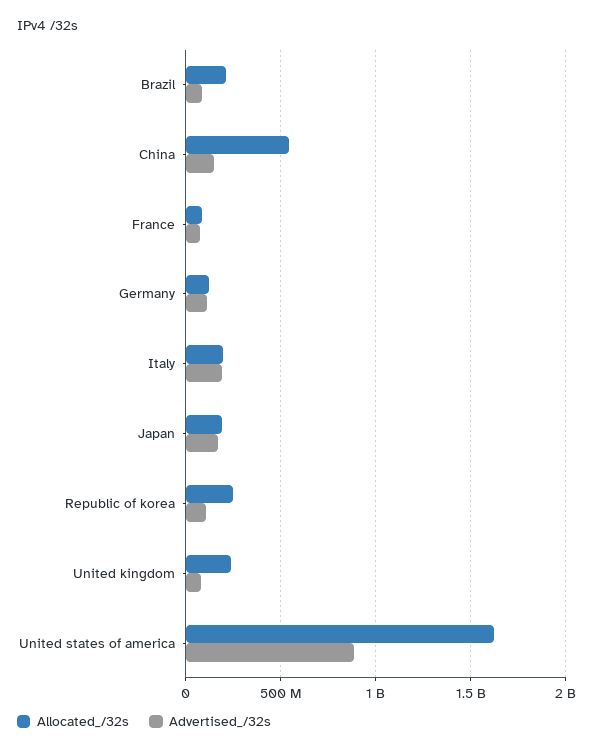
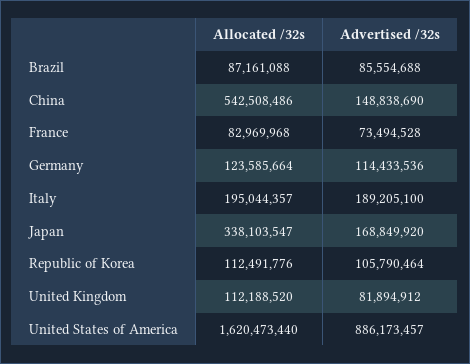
Allocated_/32s, Brazil: 200000000 -> 87161088
Allocated_/32s, Japan: 200000000 -> 338103547
Allocated_/32s, Republic of korea: 250000000 -> 112491776
Allocated_/32s, United kingdom: 250000000 -> 112188520

